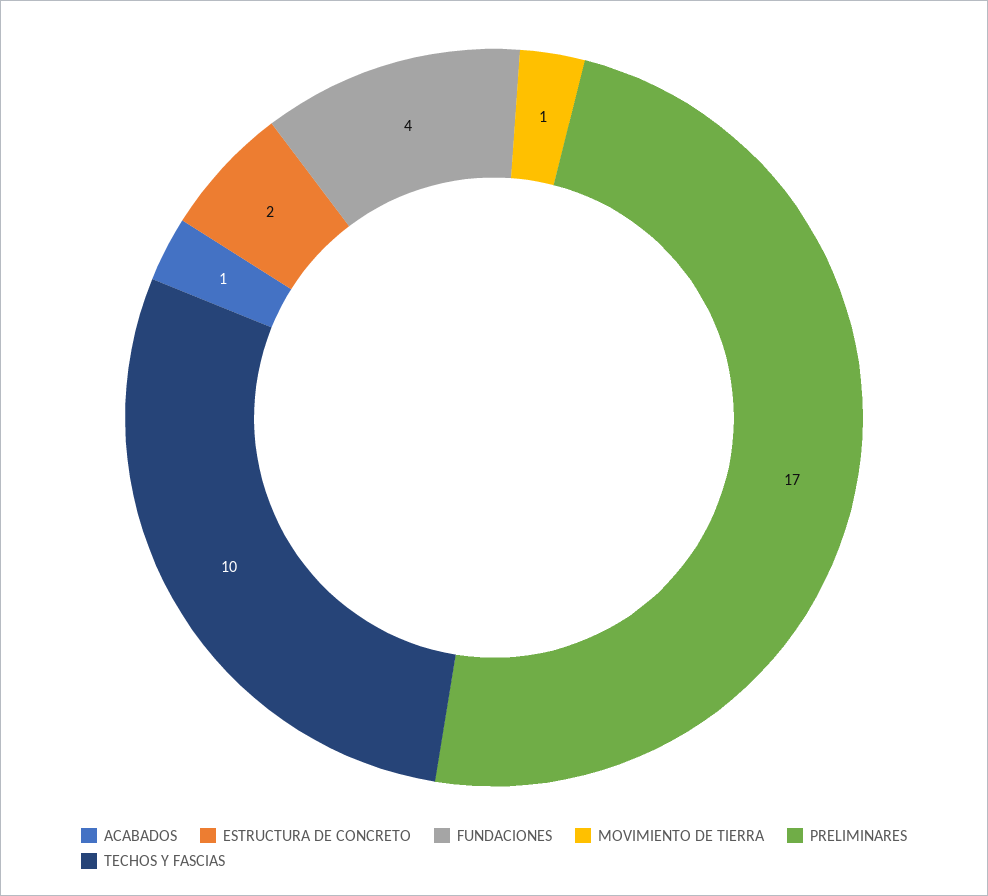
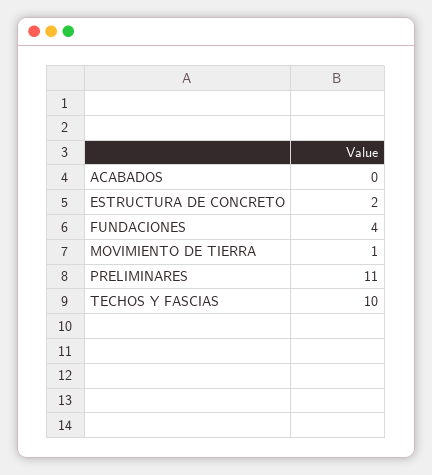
ACABADOS: 1 -> 0
PRELIMINARES: 17 -> 11

